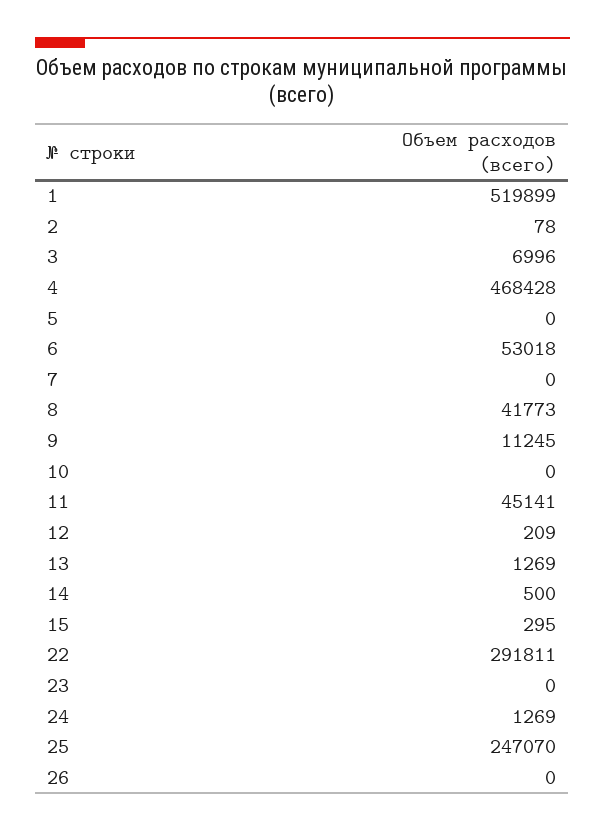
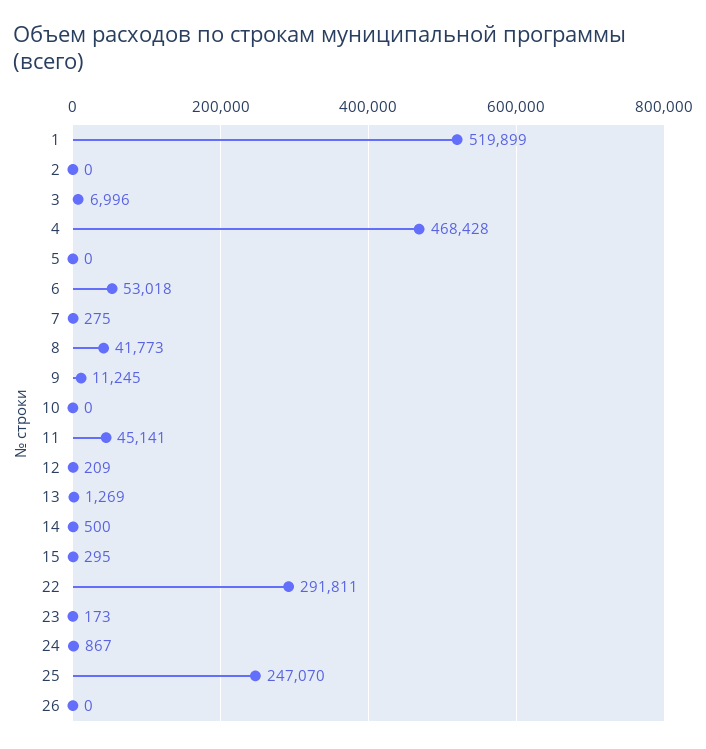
2: 78 -> 0
7: 0 -> 275
23: 0 -> 173
24: 1269 -> 867

